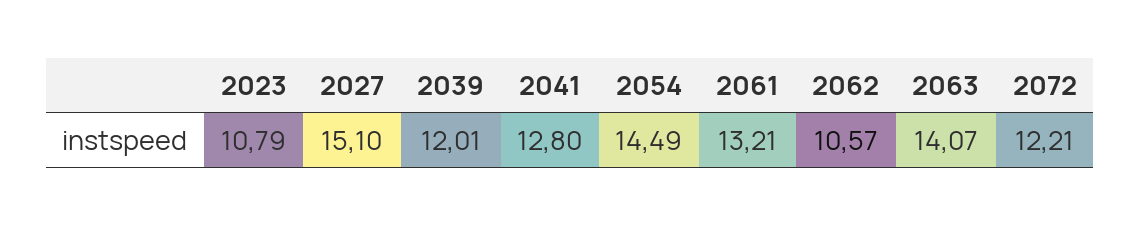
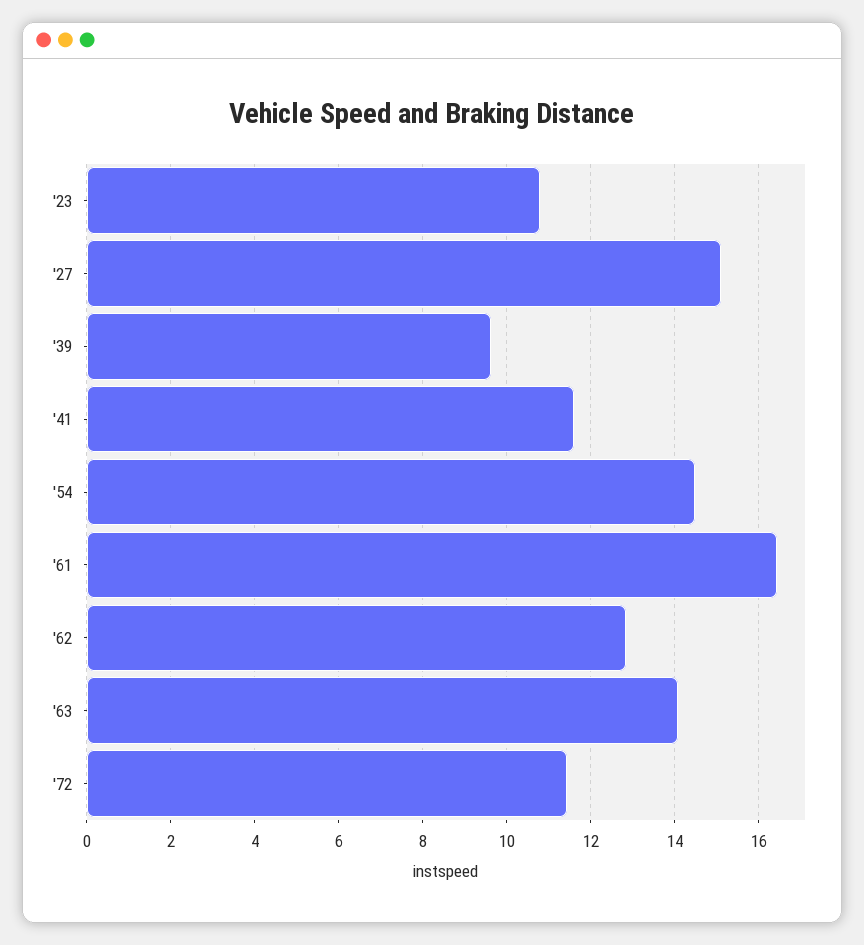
2039: 12.01 -> 9.6
2041: 12.8 -> 11.6
2061: 13.21 -> 16.4
2062: 10.57 -> 12.8
2072: 12.21 -> 11.4

